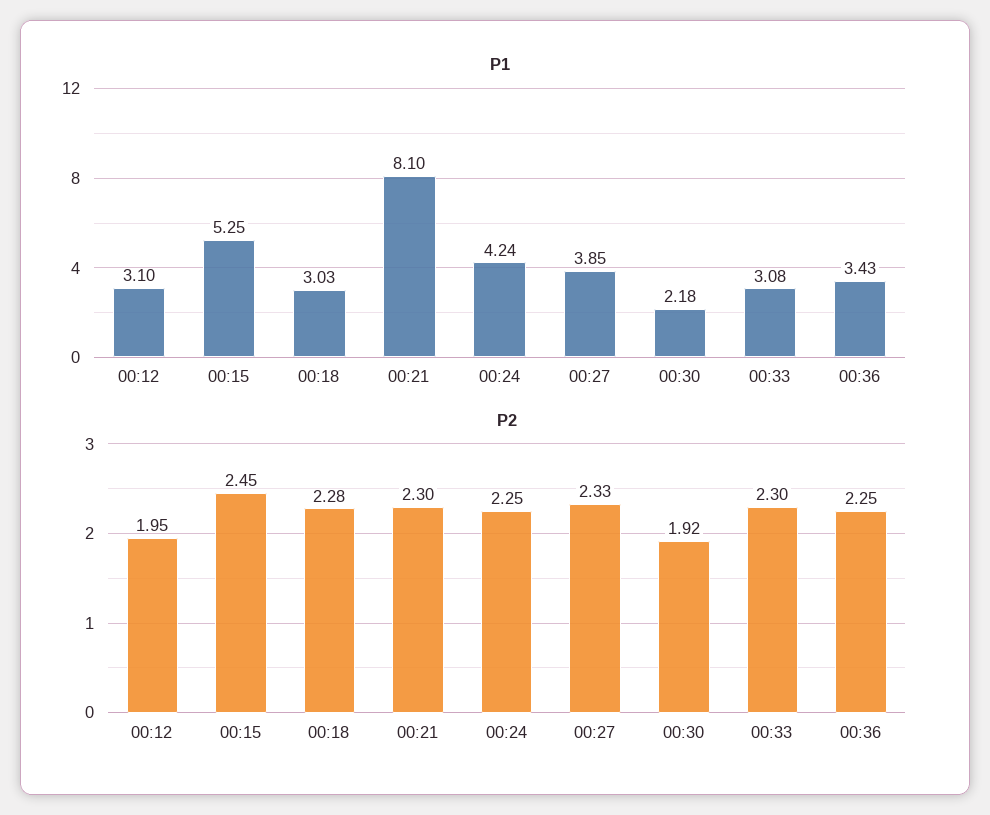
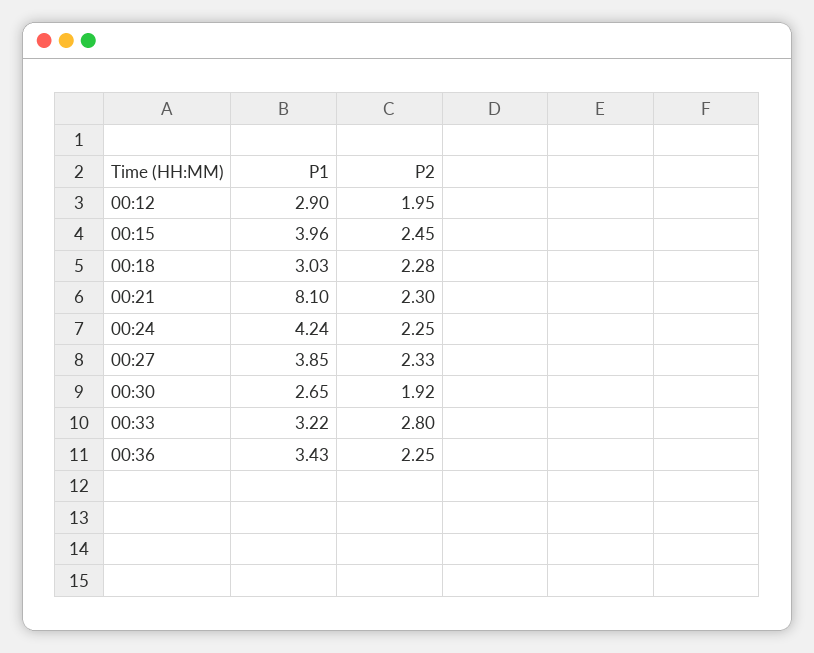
P1, 00:12: 3.1 -> 2.9
P1, 00:15: 5.25 -> 3.96
P1, 00:30: 2.18 -> 2.65
P1, 00:33: 3.08 -> 3.22
P2, 00:33: 2.3 -> 2.8

